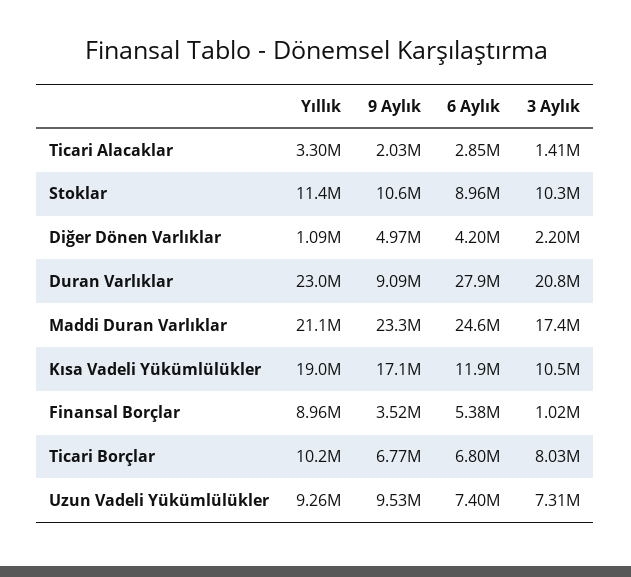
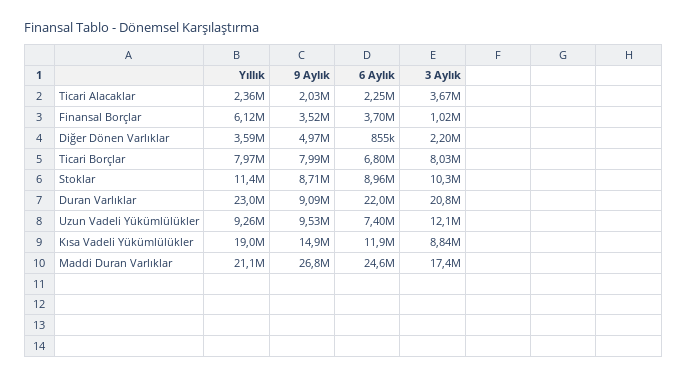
Yıllık, Ticari Alacaklar: 3300000 -> 2360000
6 Aylık, Ticari Alacaklar: 2850000 -> 2250000
3 Aylık, Ticari Alacaklar: 1410000 -> 3670000
9 Aylık, Stoklar: 10600000 -> 8710000
Yıllık, Diğer Dönen Varlıklar: 1090000 -> 3590000
6 Aylık, Diğer Dönen Varlıklar: 4200000 -> 855000
6 Aylık, Duran Varlıklar: 27900000 -> 22000000
9 Aylık, Maddi Duran Varlıklar: 23300000 -> 26800000
9 Aylık, Kısa Vadeli Yükümlülükler: 17100000 -> 14900000
3 Aylık, Kısa Vadeli Yükümlülükler: 10500000 -> 8840000
Yıllık, Finansal Borçlar: 8960000 -> 6120000
6 Aylık, Finansal Borçlar: 5380000 -> 3700000
Yıllık, Ticari Borçlar: 10200000 -> 7970000
9 Aylık, Ticari Borçlar: 6770000 -> 7990000
3 Aylık, Uzun Vadeli Yükümlülükler: 7310000 -> 12100000

